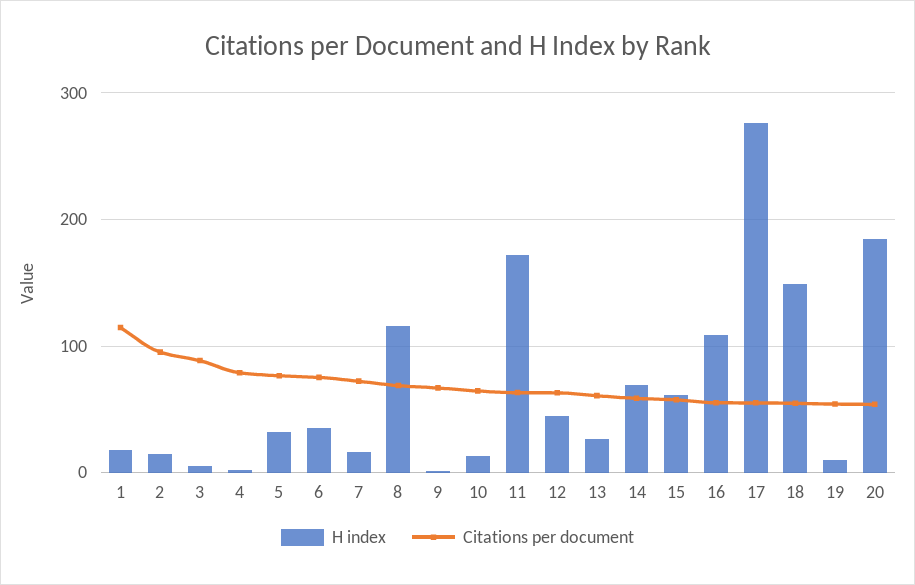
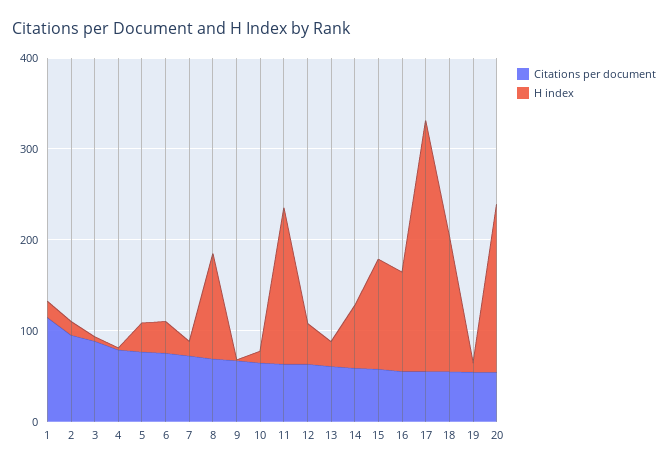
H index, 15: 60 -> 120

